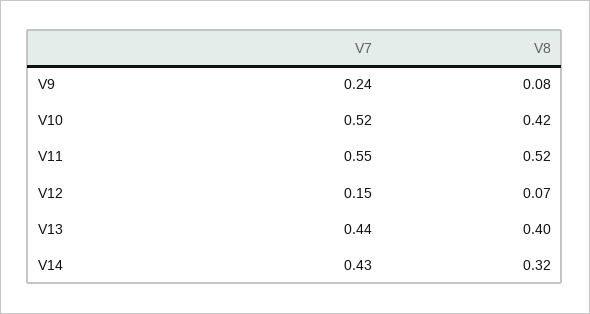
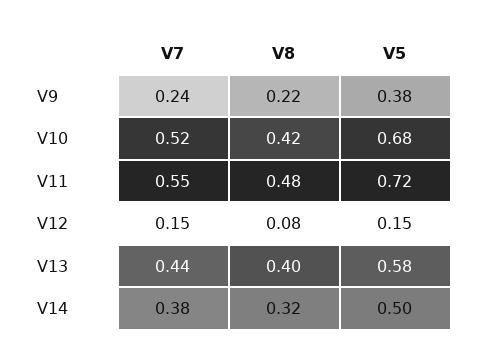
V8, V9: 0.08 -> 0.22
V8, V11: 0.52 -> 0.48
V8, V12: 0.07 -> 0.08
V7, V14: 0.43 -> 0.38
V5, V9: none -> 0.38
V5, V10: none -> 0.68
V5, V11: none -> 0.72
V5, V12: none -> 0.15
V5, V13: none -> 0.58
V5, V14: none -> 0.5

